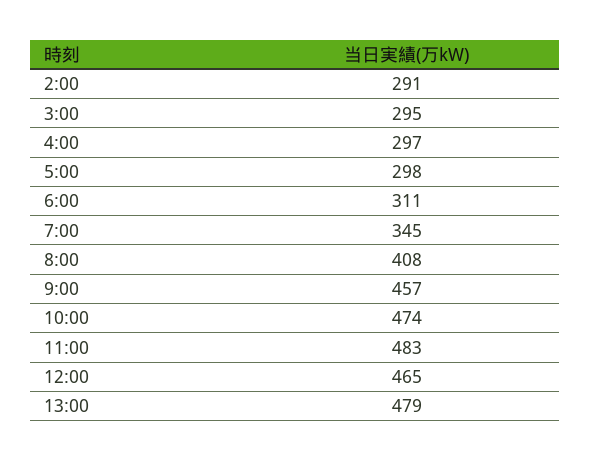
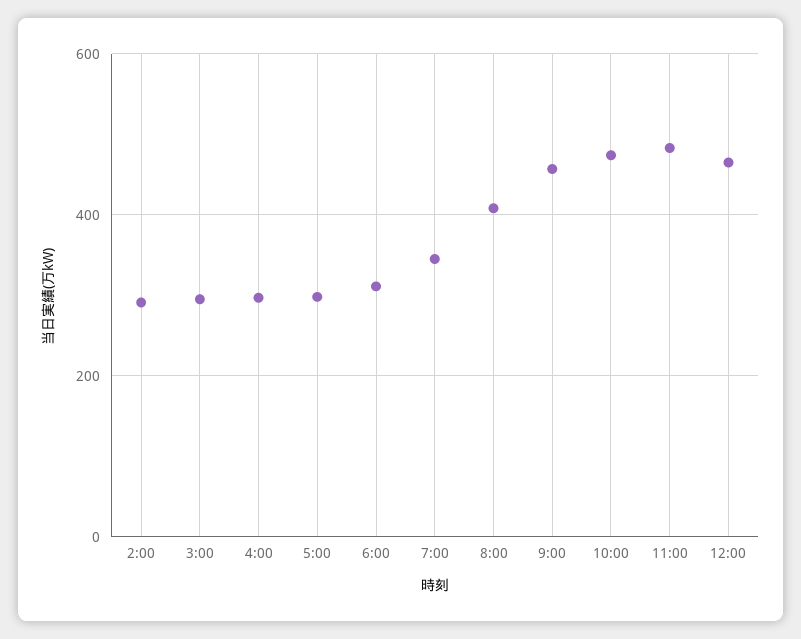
13:00: 479 -> none

